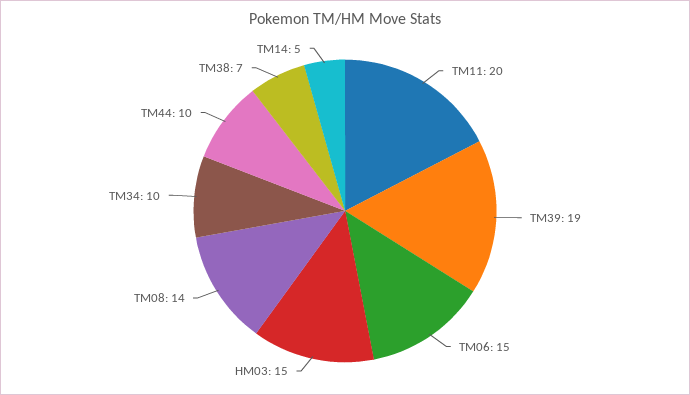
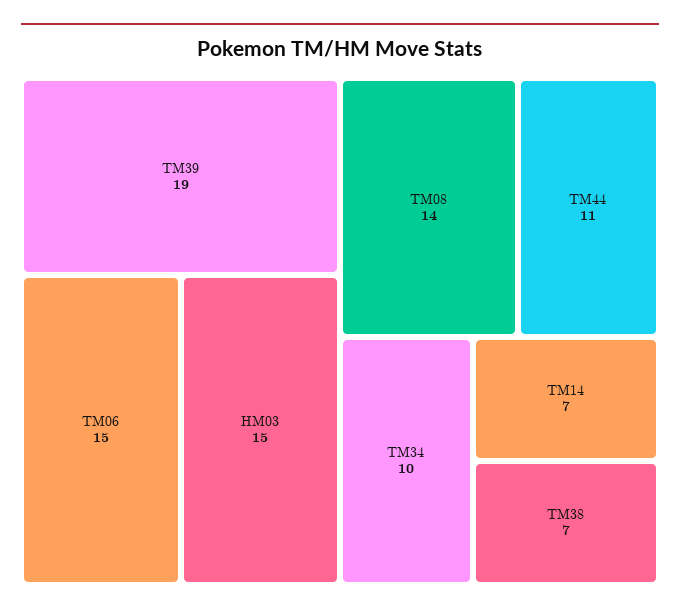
TM11: 20 -> none
TM44: 10 -> 11
TM14: 5 -> 7

